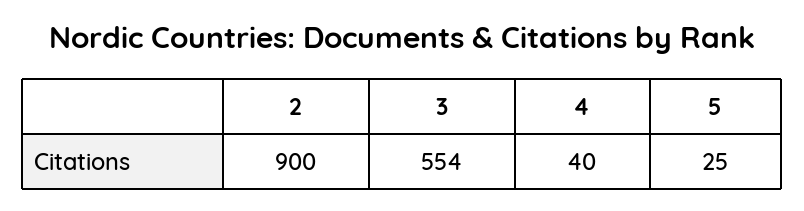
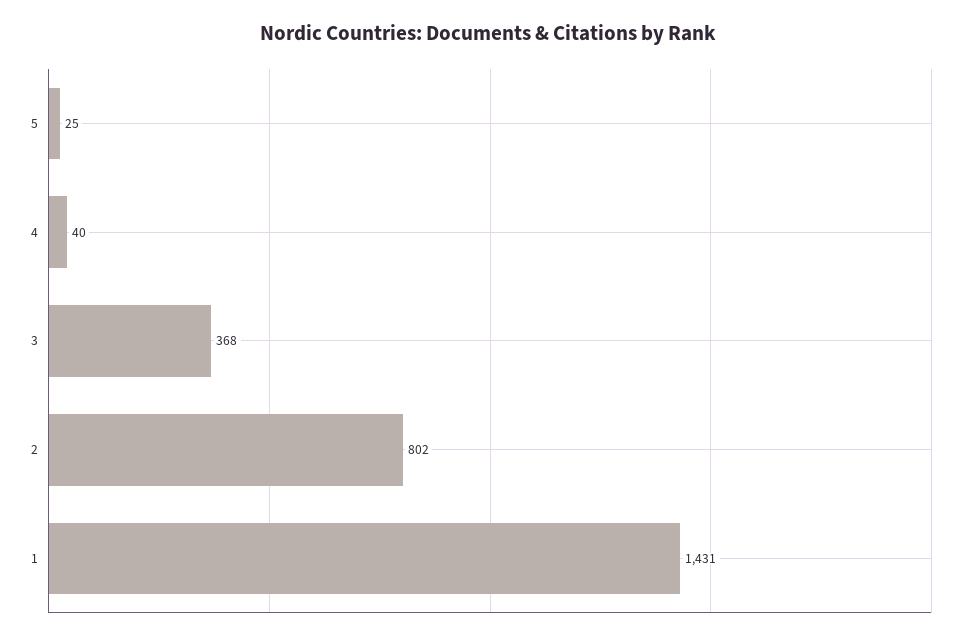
2: 900 -> 802
3: 554 -> 368
1: none -> 1431

